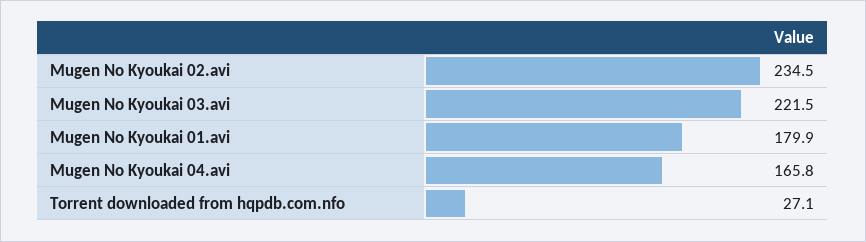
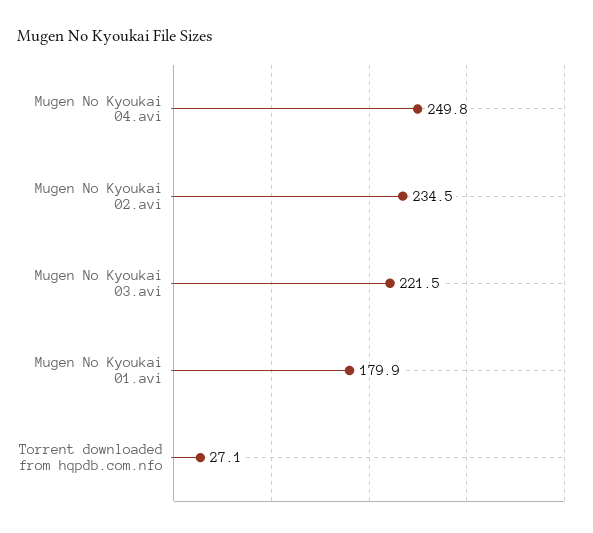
Mugen No Kyoukai 04.avi: 165.8 -> 249.8

